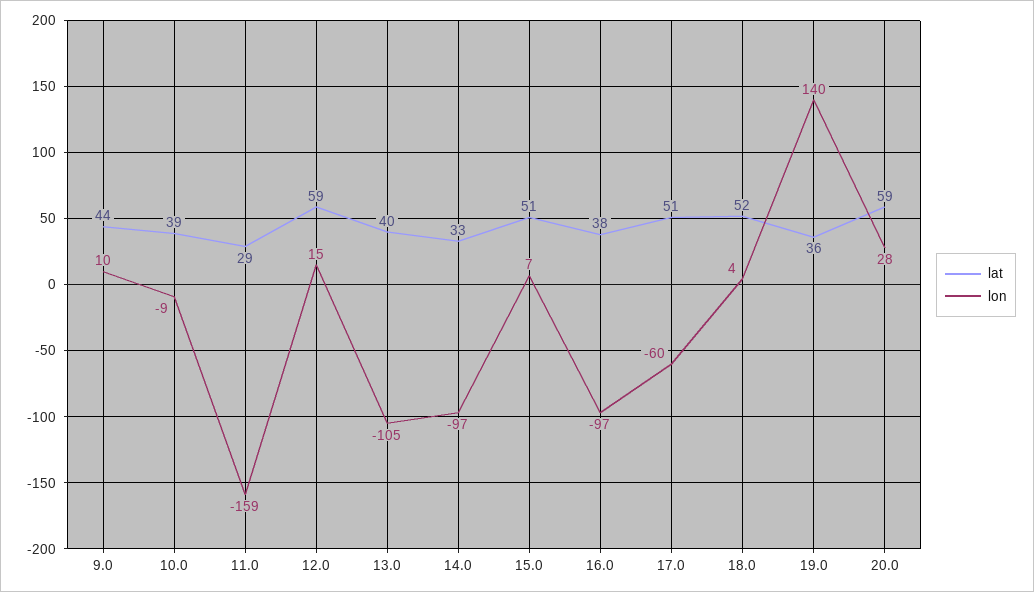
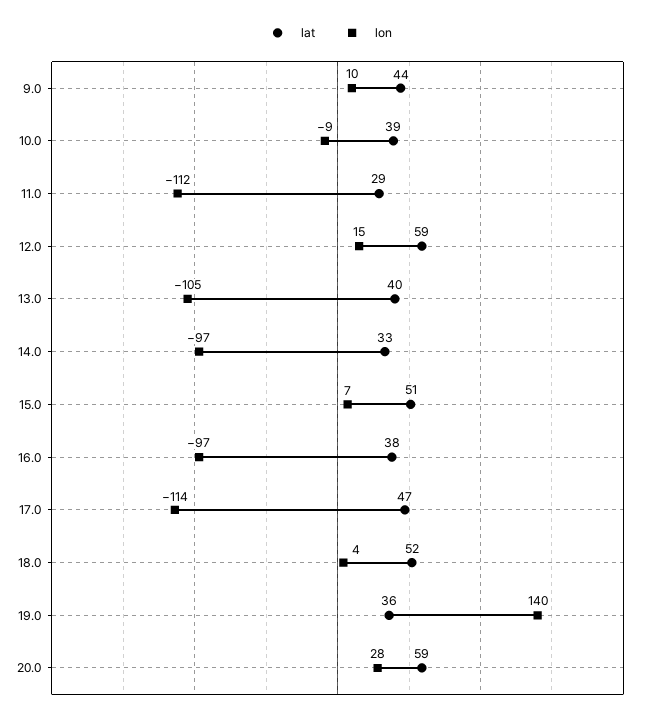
lon, 11.0: -159 -> -112
lat, 17.0: 51 -> 47
lon, 17.0: -60 -> -114

